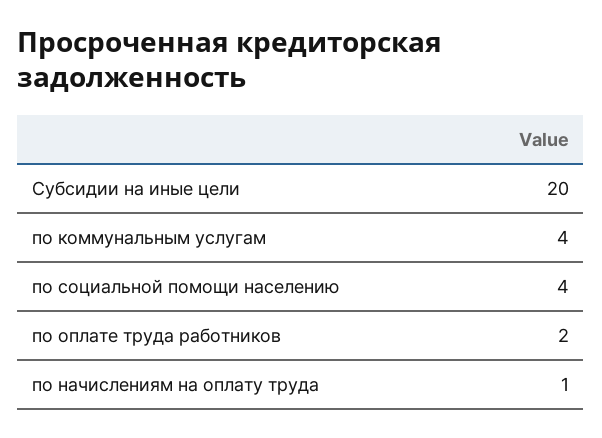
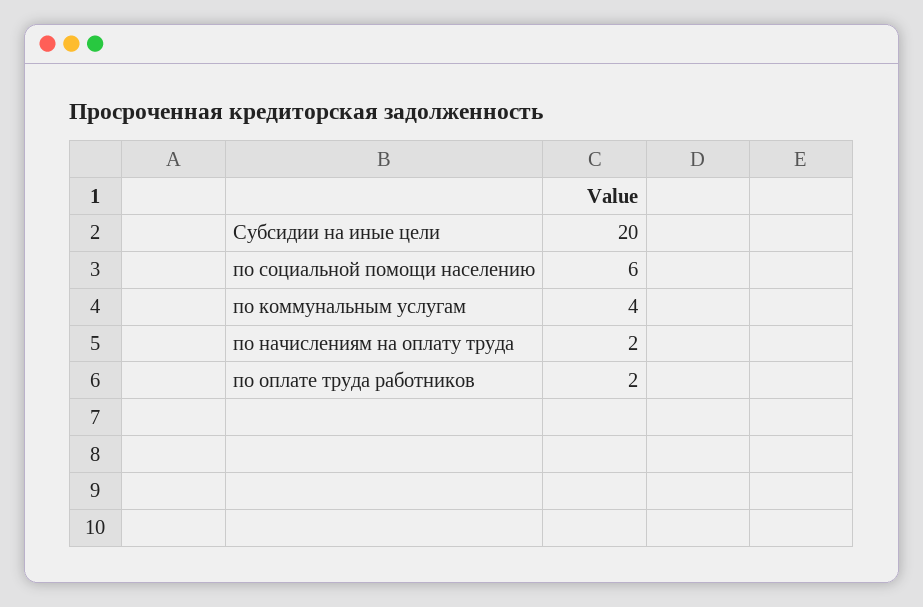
по социальной помощи населению: 4 -> 6
по начислениям на оплату труда: 1 -> 2

